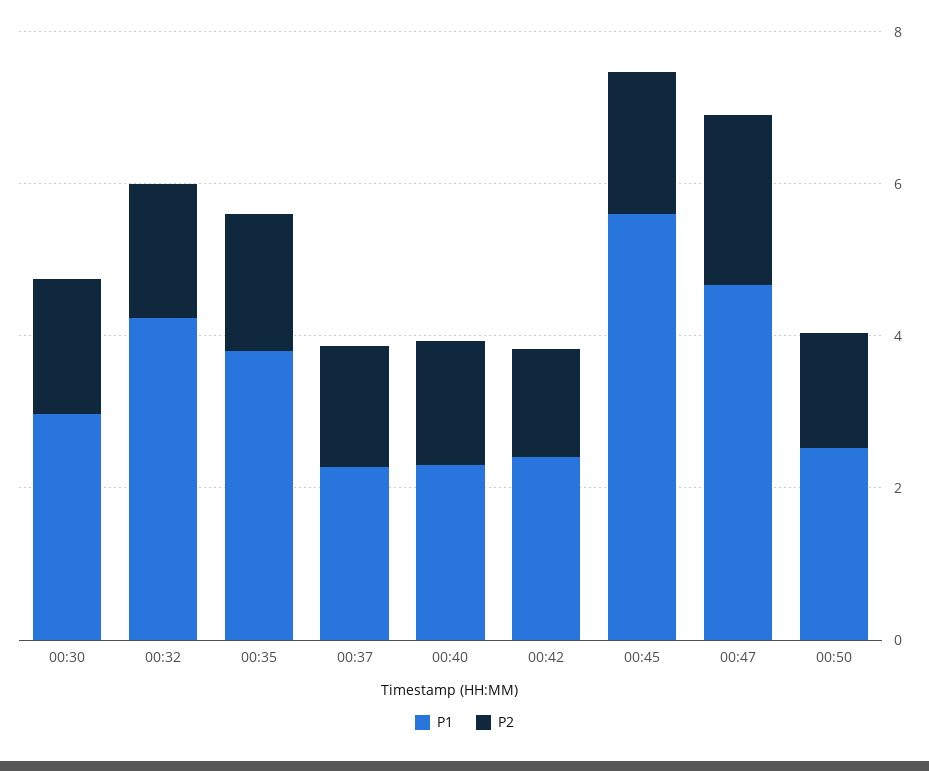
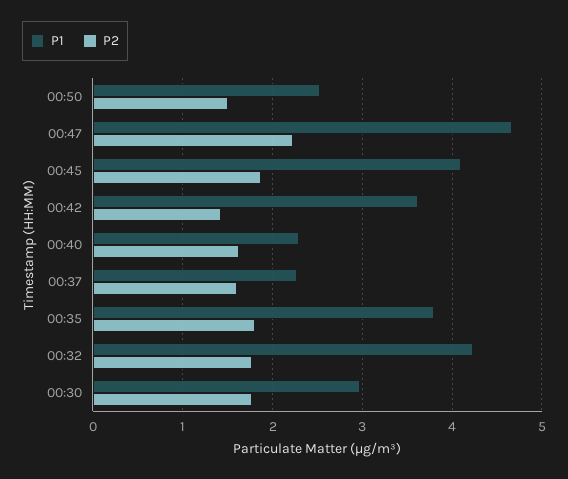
P1, 00:42: 2.5 -> 3.6
P1, 00:45: 5.5 -> 4.1

